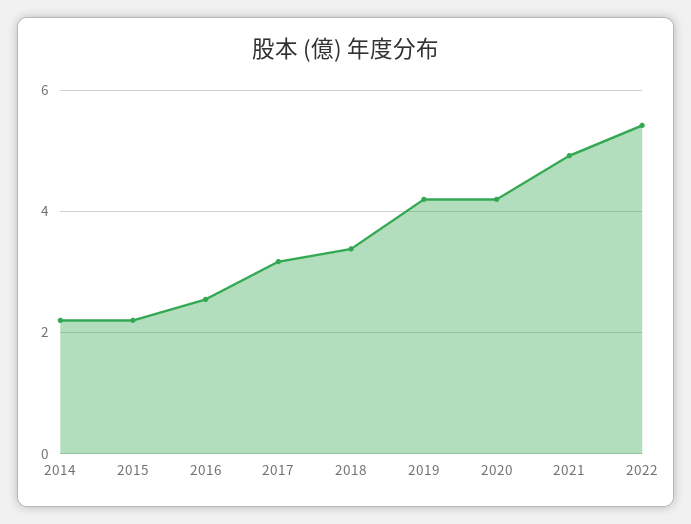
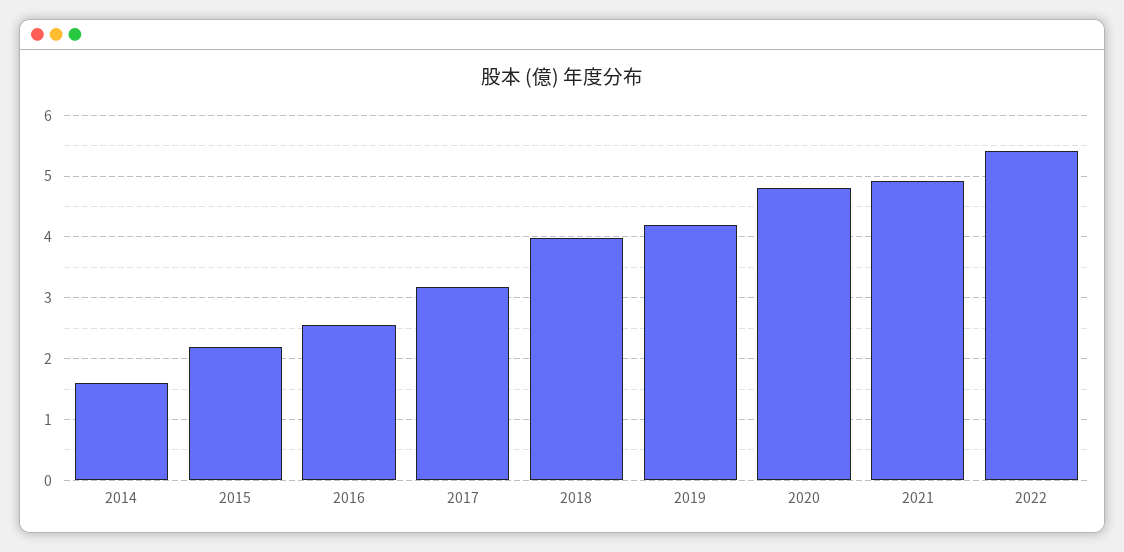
2014: 2.2 -> 1.6
2018: 3.4 -> 4
2020: 4.2 -> 4.8

